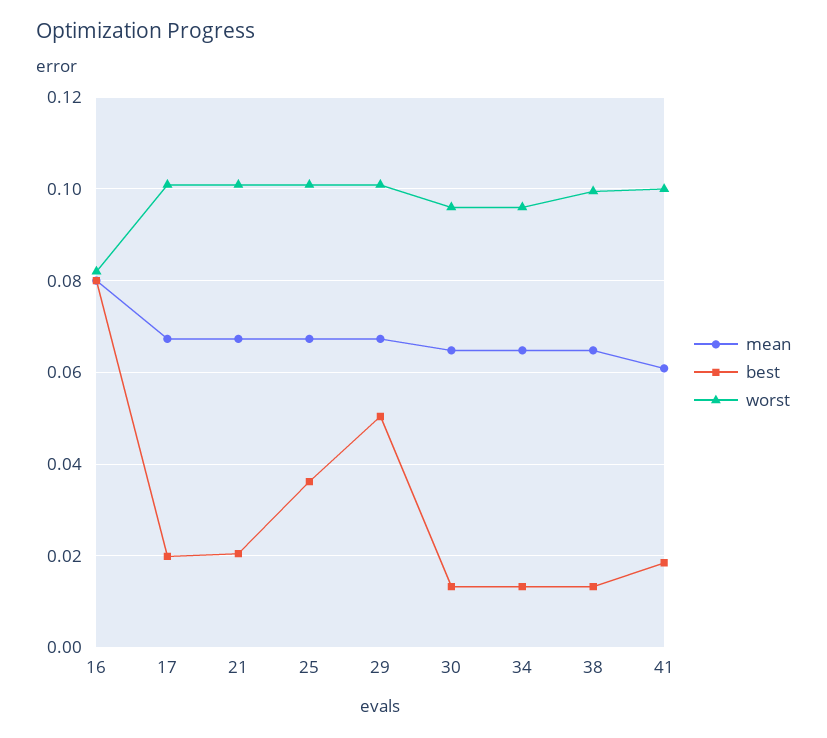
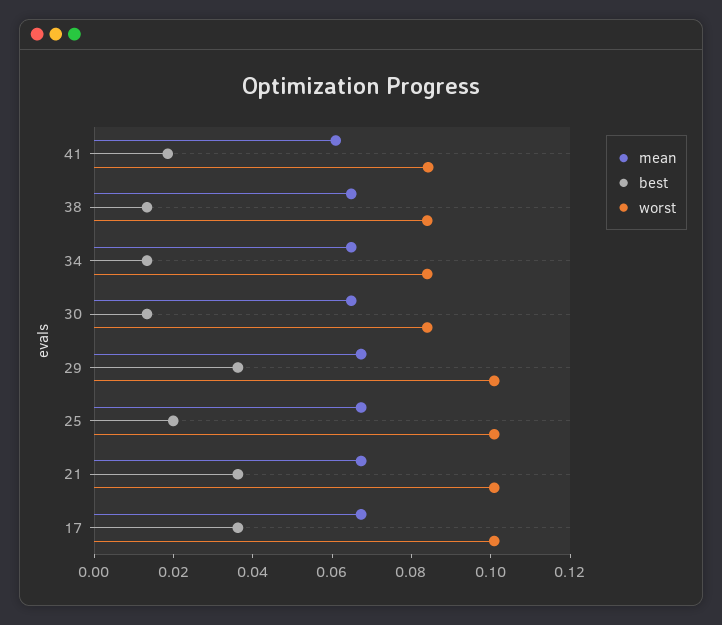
mean, 16: 0.08 -> none
best, 16: 0.08 -> none
worst, 16: 0.082 -> none
best, 17: 0.02 -> 0.035
best, 21: 0.02 -> 0.035
best, 25: 0.036 -> 0.02
best, 29: 0.05 -> 0.035
worst, 30: 0.096 -> 0.085
worst, 34: 0.096 -> 0.085
worst, 38: 0.1 -> 0.085
worst, 41: 0.1 -> 0.085

